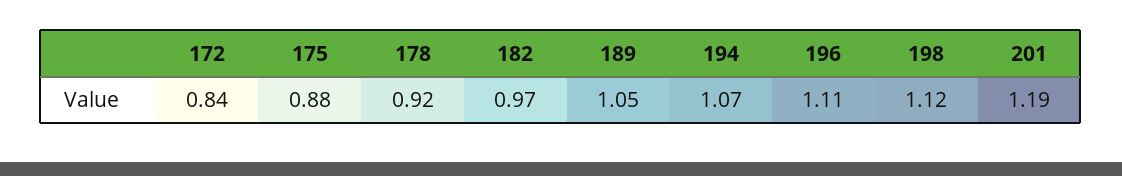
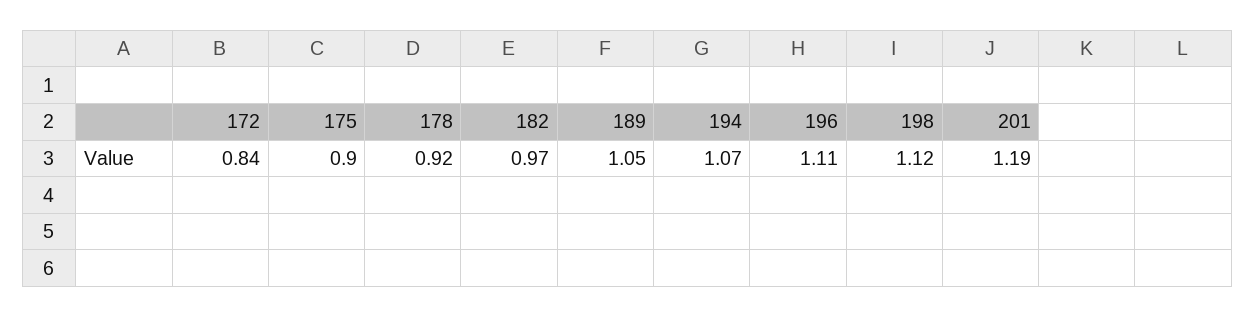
175: 0.88 -> 0.9

